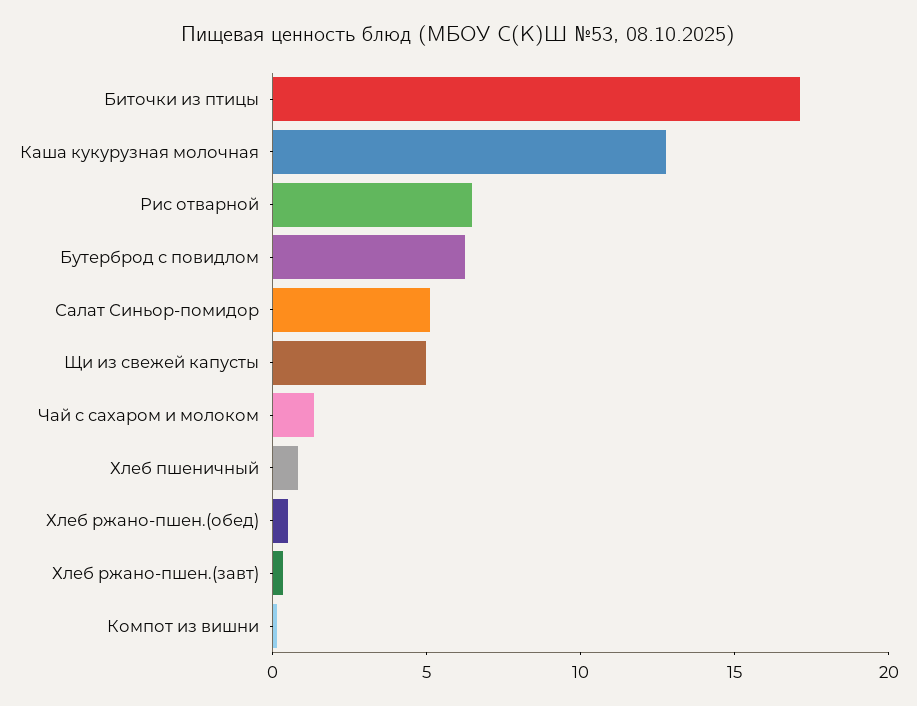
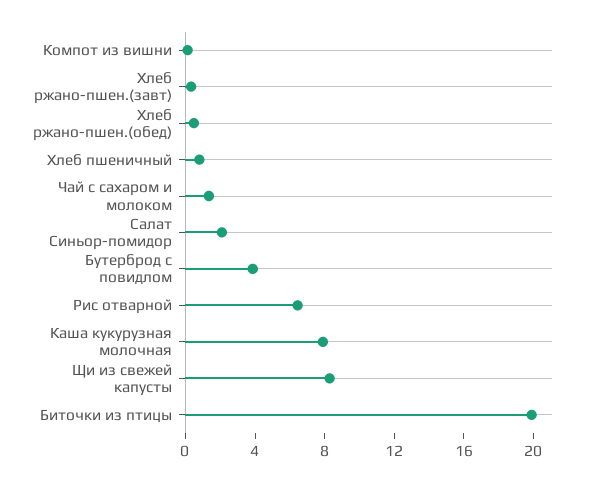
Биточки из птицы: 17 -> 20
Каша кукурузная молочная: 13 -> 8
Бутерброд с повидлом: 6 -> 4
Салат Синьор-помидор: 5 -> 2
Щи из свежей капусты: 5 -> 8

